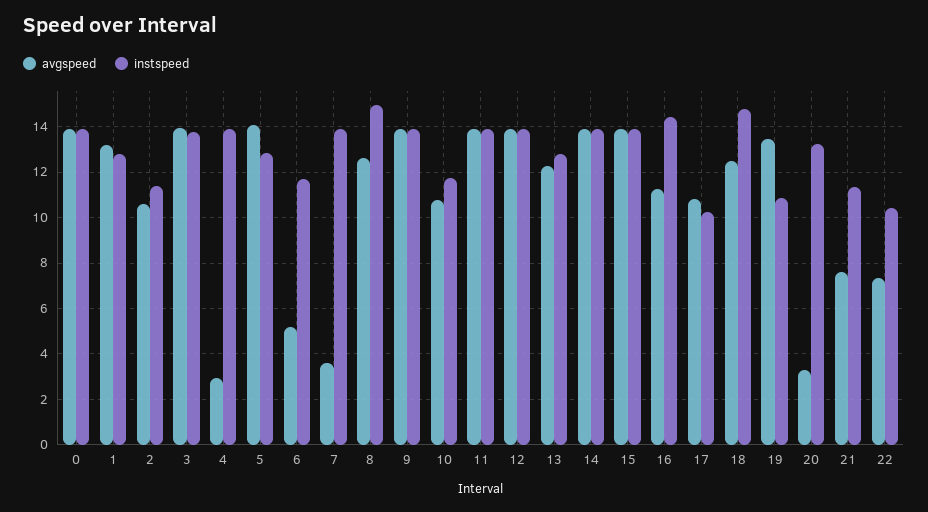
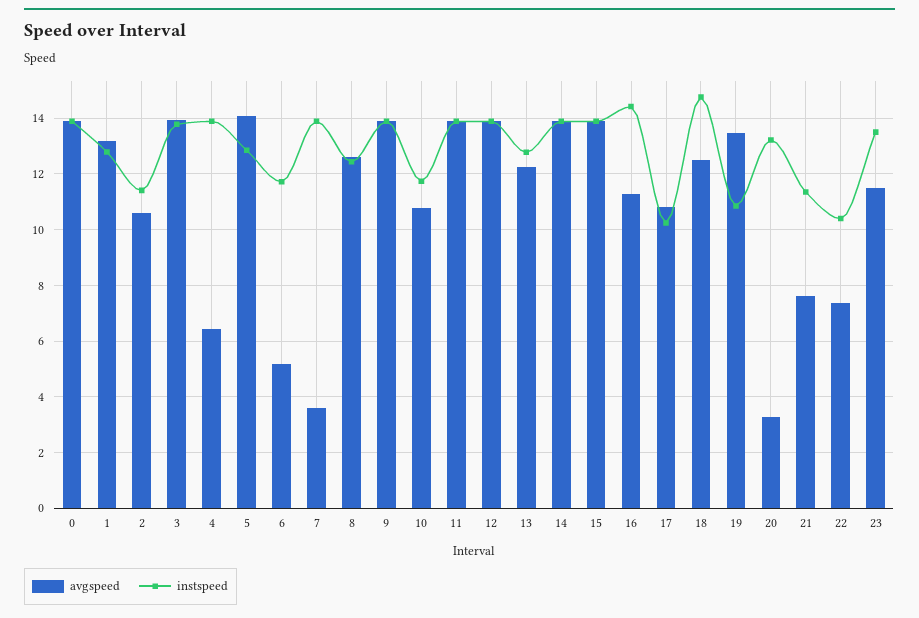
avgspeed, 4: 3 -> 6.5
instspeed, 8: 15 -> 12.5
avgspeed, 23: none -> 11.5
instspeed, 23: none -> 13.5

